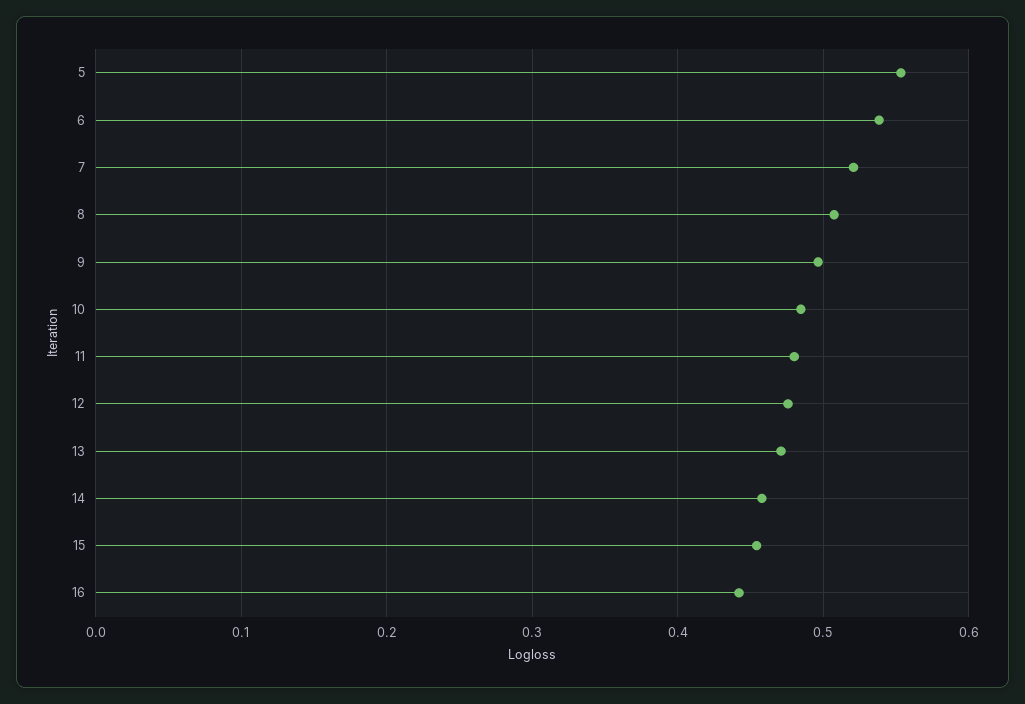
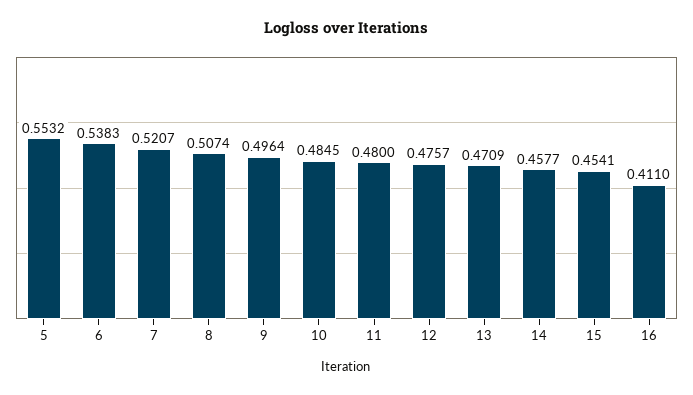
16: 0.44 -> 0.411

